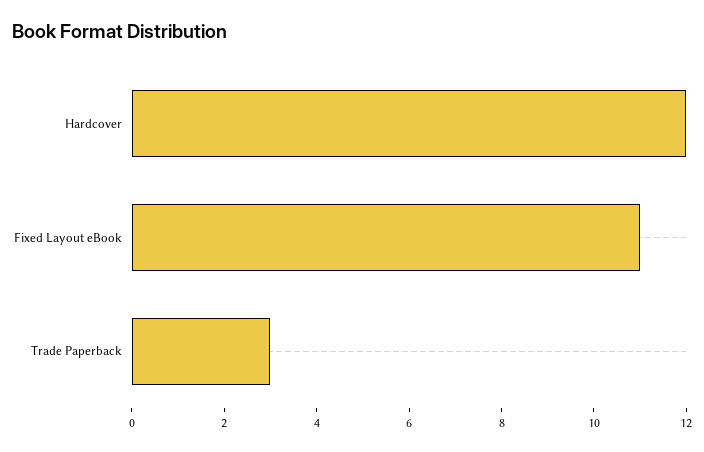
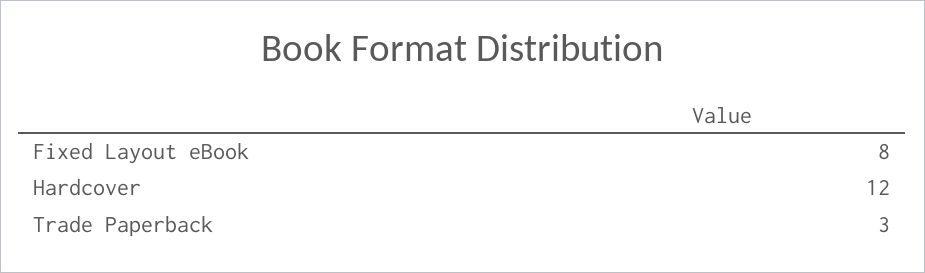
Fixed Layout eBook: 11 -> 8

